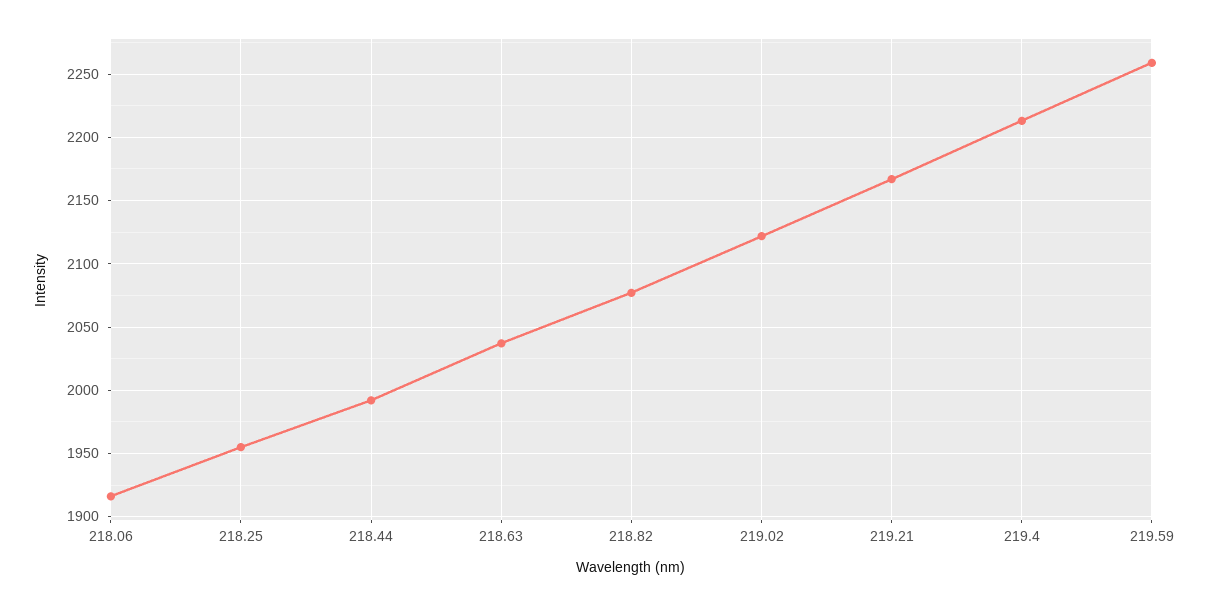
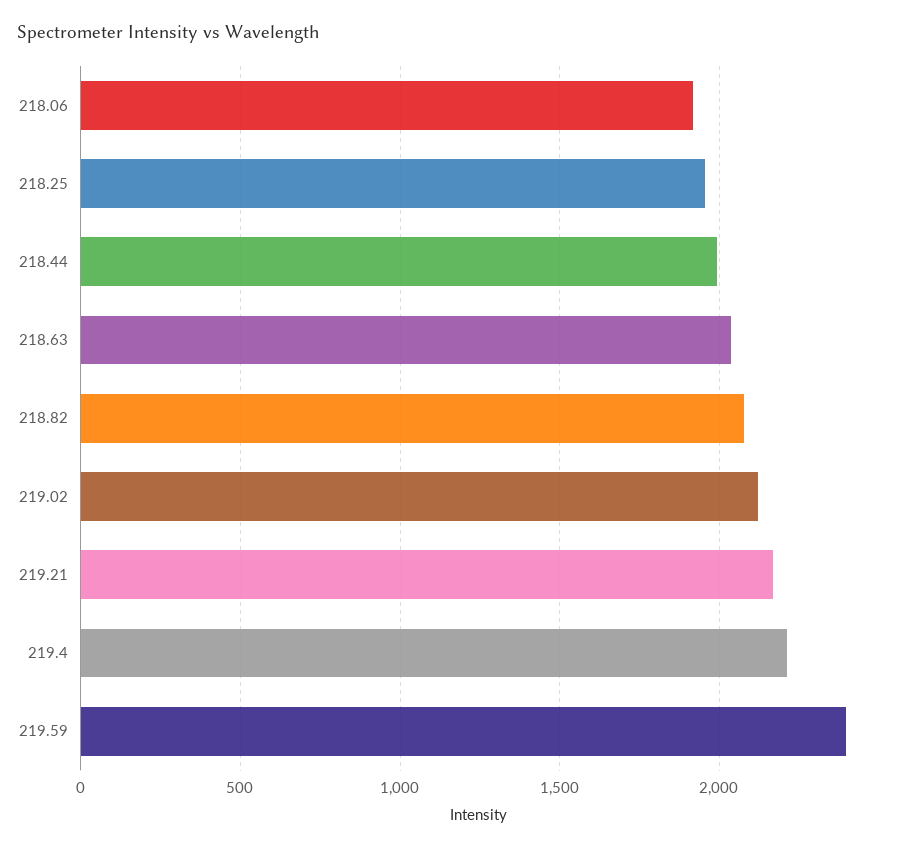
219.59: 2260 -> 2400

